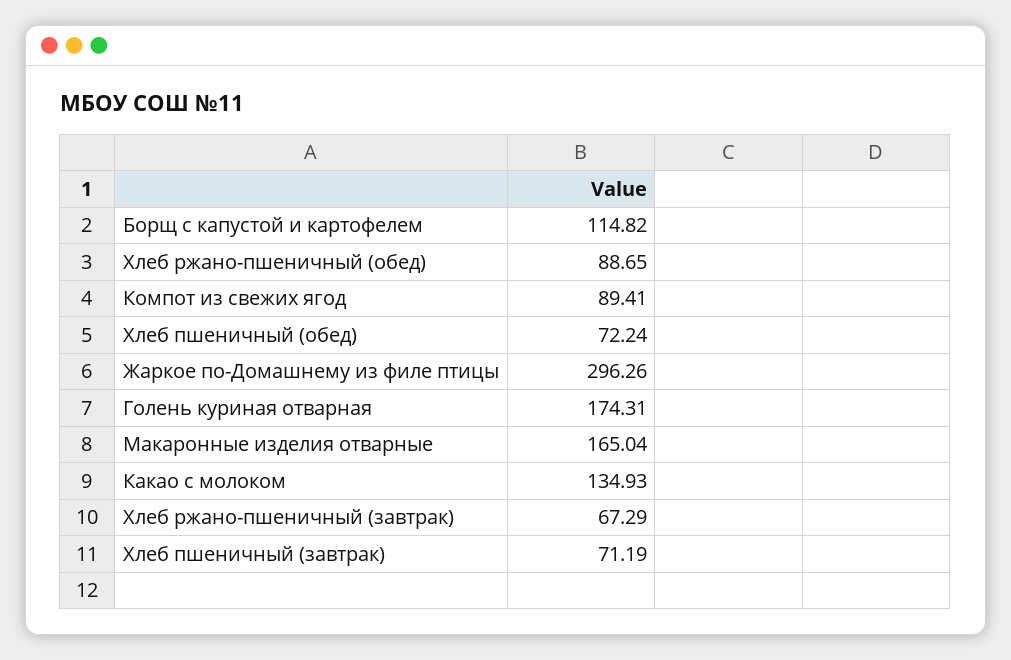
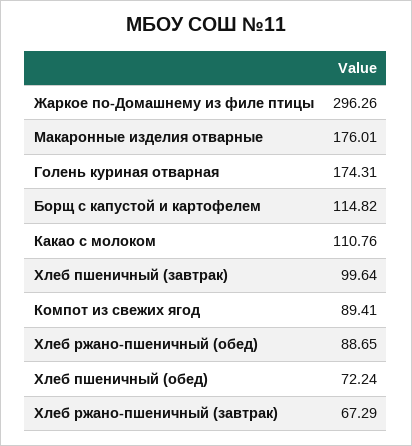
Макаронные изделия отварные: 165.04 -> 176.01
Какао с молоком: 134.93 -> 110.76
Хлеб пшеничный (завтрак): 71.19 -> 99.64

